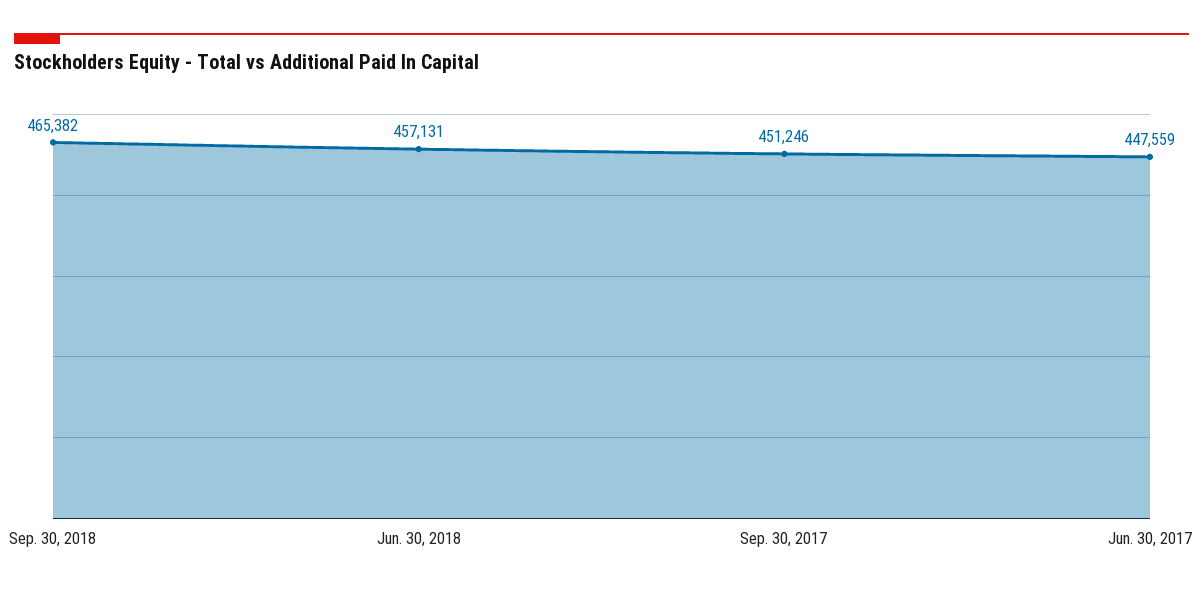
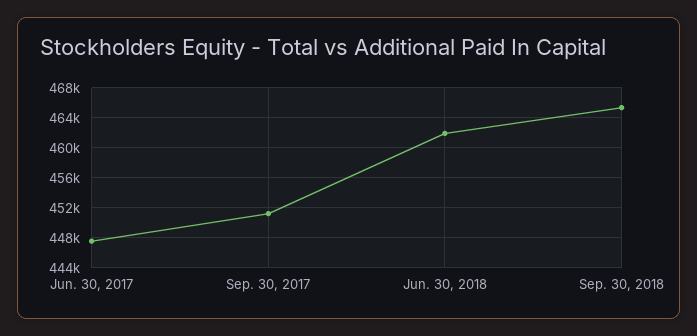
Jun. 30, 2018: 457131 -> 462000

